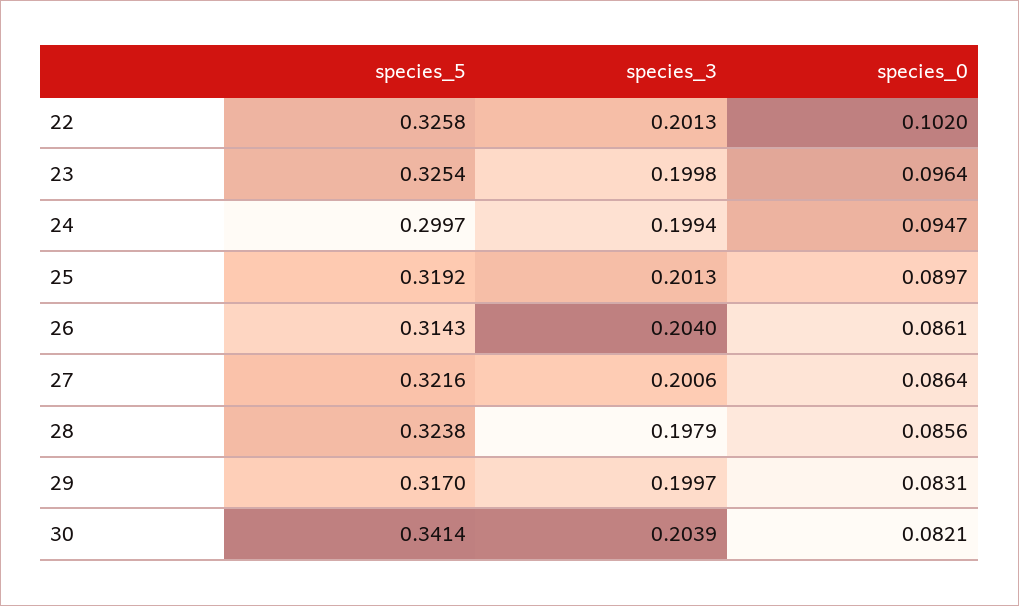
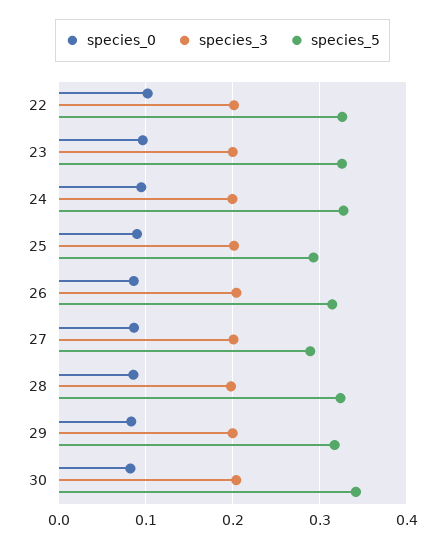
species_5, 24: 0.2997 -> 0.33
species_5, 25: 0.3192 -> 0.29
species_5, 27: 0.3216 -> 0.29

